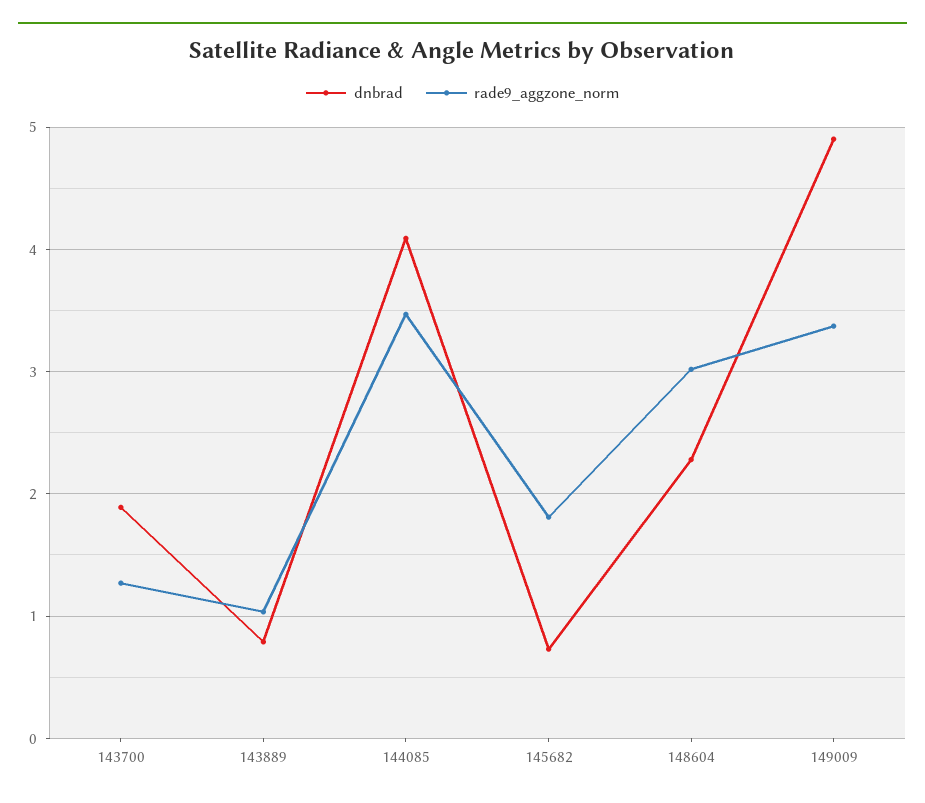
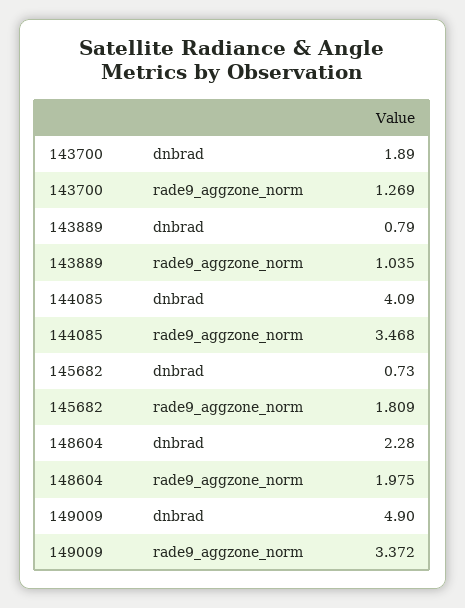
rade9_aggzone_norm, 148604: 3 -> 1.975

